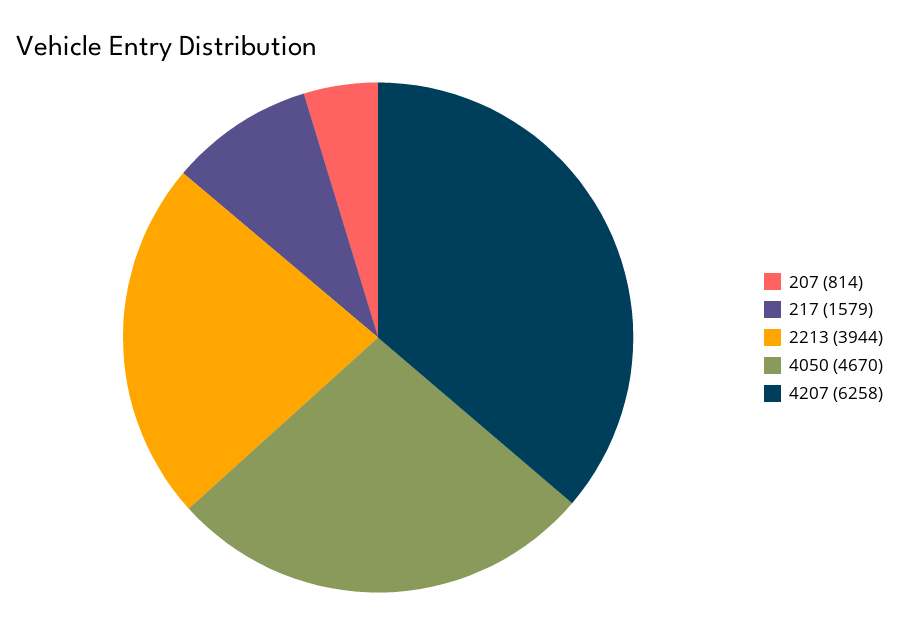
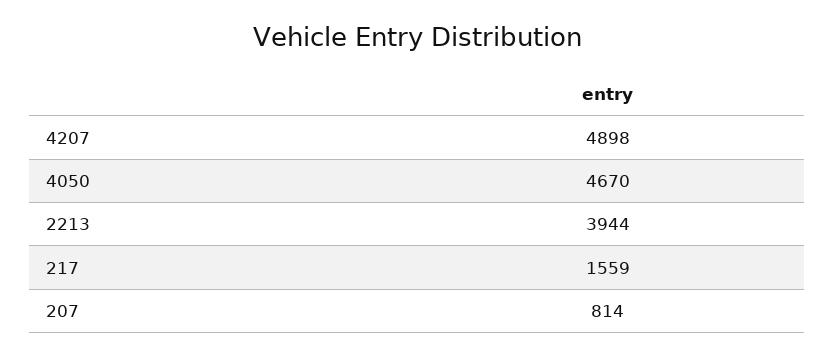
217: 1579 -> 1559
4207: 6258 -> 4898

